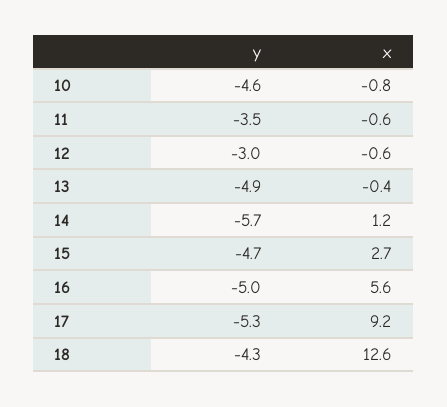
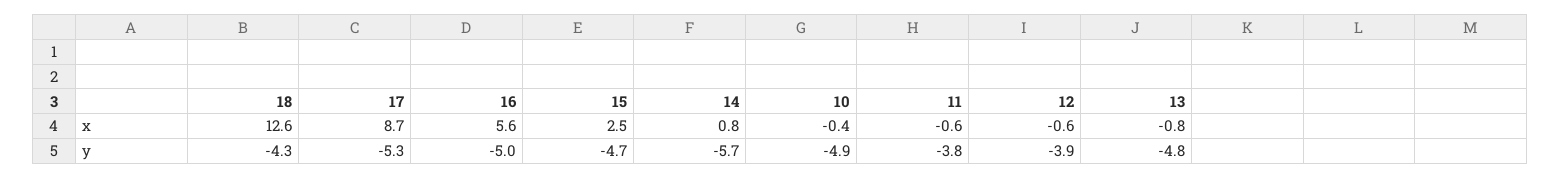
y, 10: -4.6 -> -4.9
x, 10: -0.8 -> -0.4
y, 11: -3.5 -> -3.8
y, 12: -3 -> -3.9
y, 13: -4.9 -> -4.8
x, 13: -0.4 -> -0.8
x, 14: 1.2 -> 0.8
x, 15: 2.7 -> 2.5
x, 17: 9.2 -> 8.7

